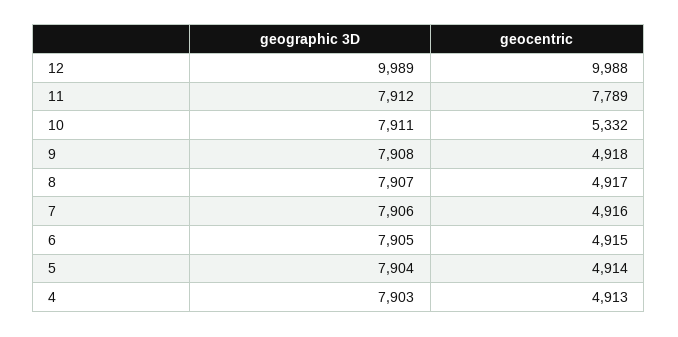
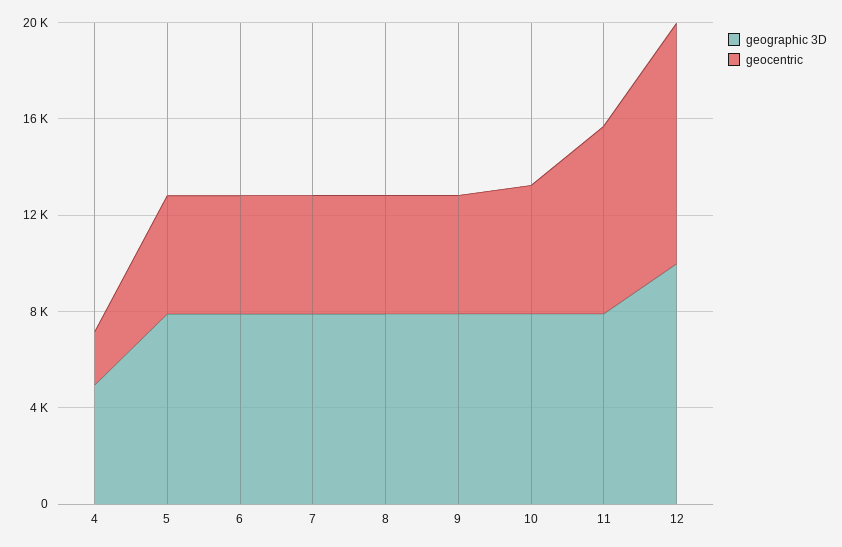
geographic 3D, 4: 7903 -> 5000
geocentric, 4: 4913 -> 2000

